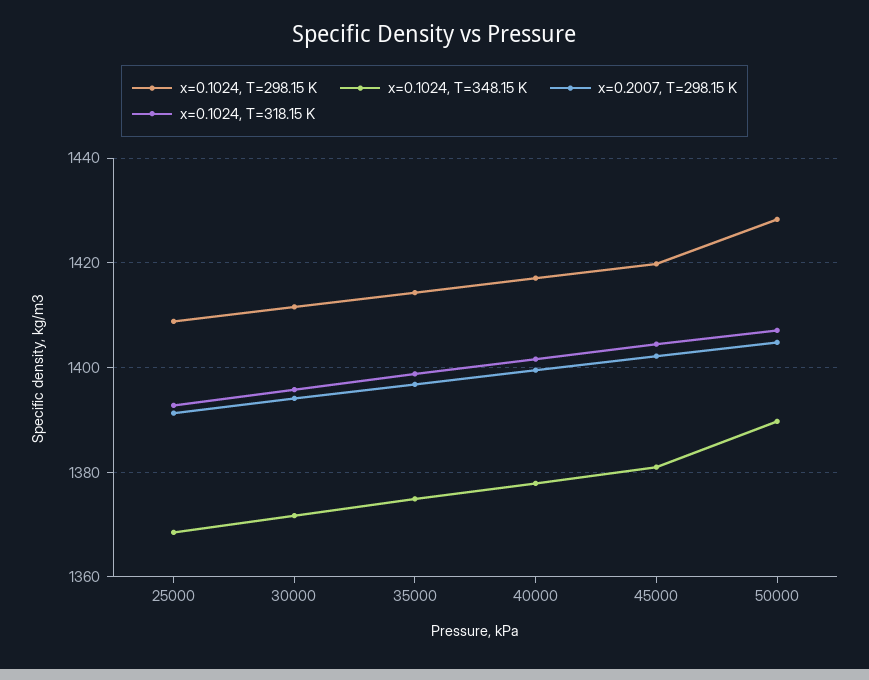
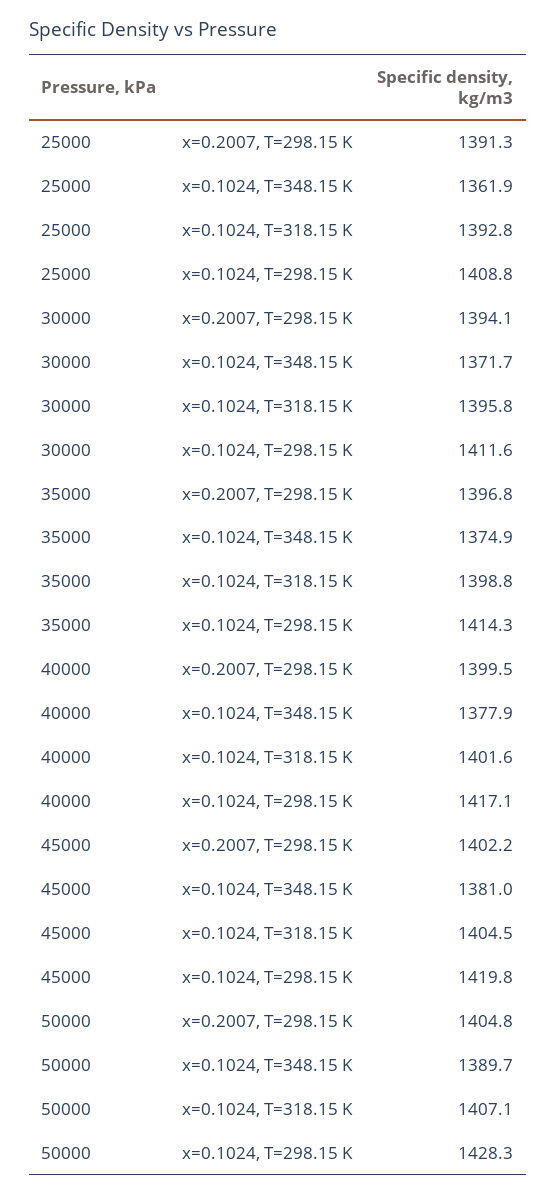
x=0.1024, T=348.15 K, 25000: 1368 -> 1361.9

